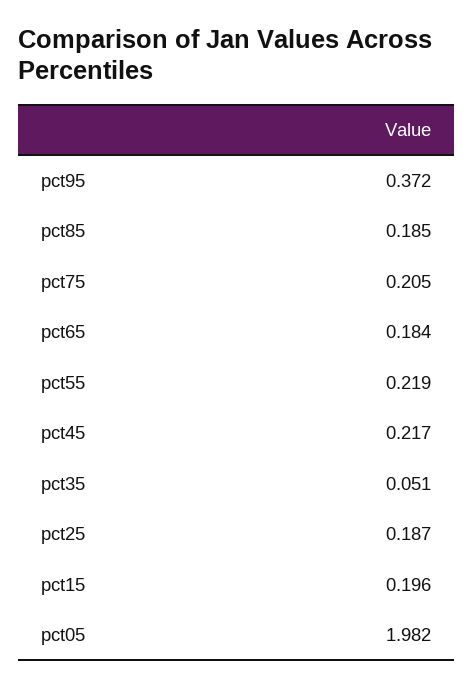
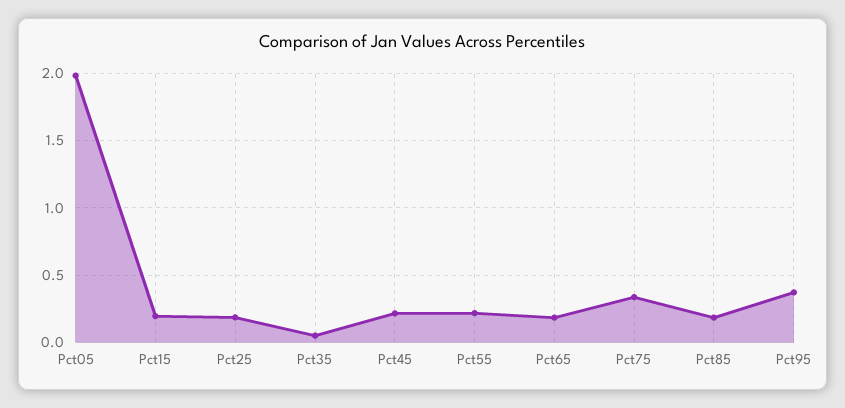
pct75: 0.205 -> 0.35

